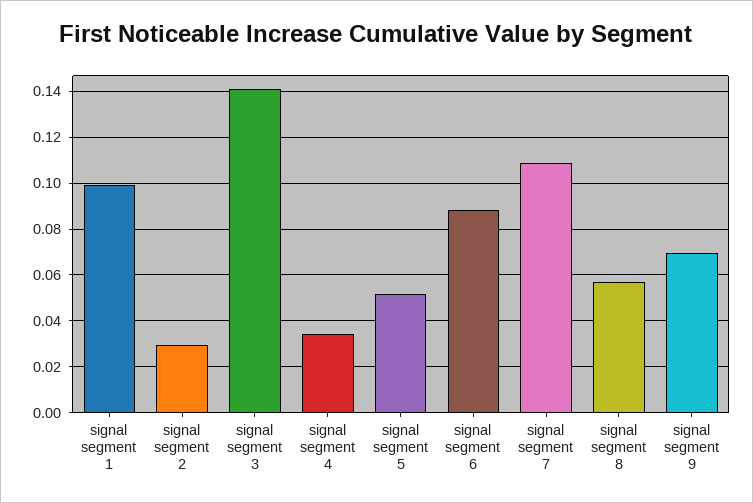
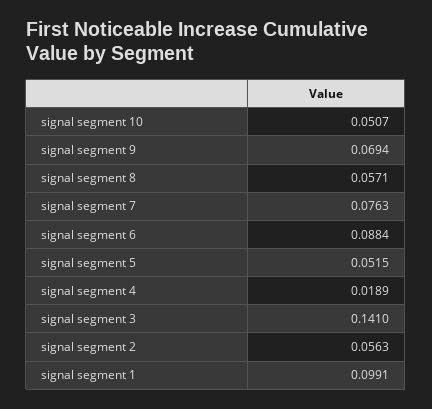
signal segment 2: 0.03 -> 0.0563
signal segment 4: 0.035 -> 0.0189
signal segment 7: 0.11 -> 0.0763
signal segment 10: none -> 0.0507

